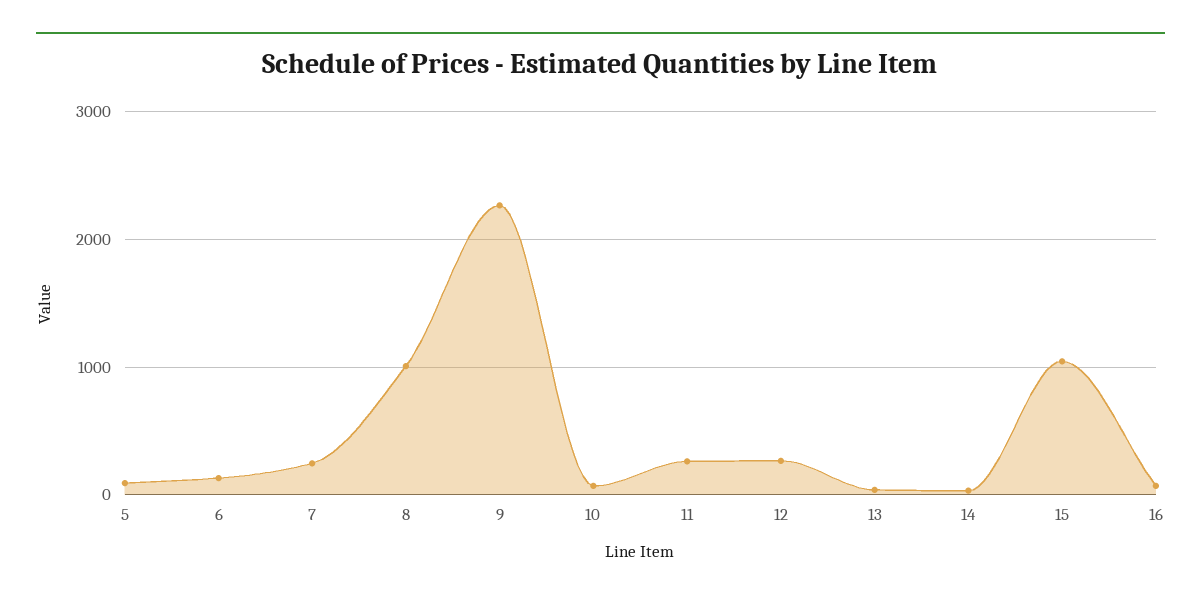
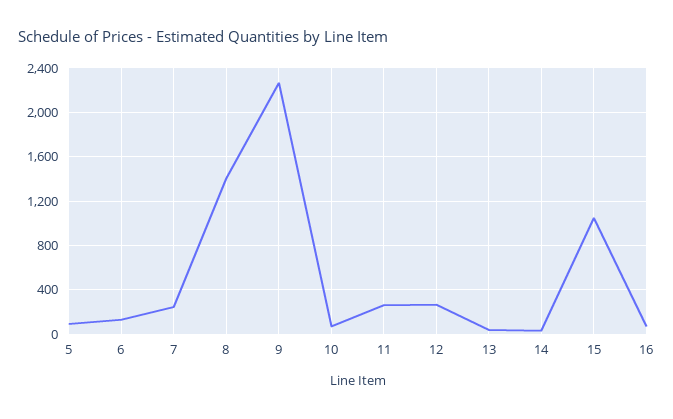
8: 1000 -> 1400

